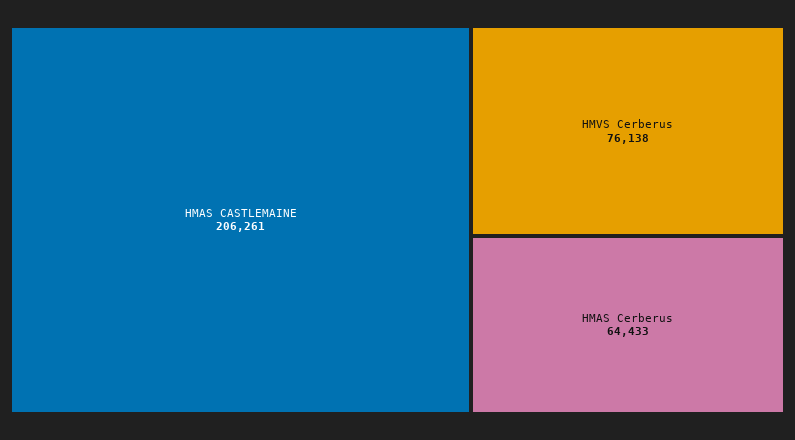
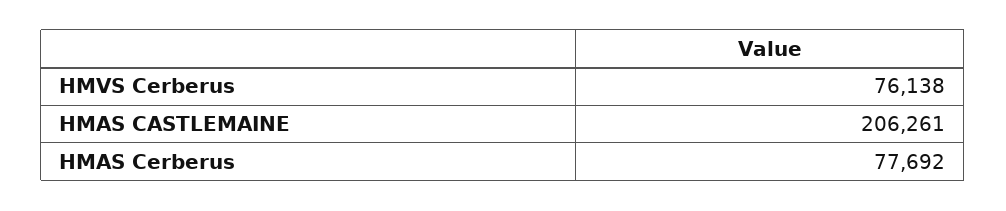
HMAS Cerberus: 64433 -> 77692

